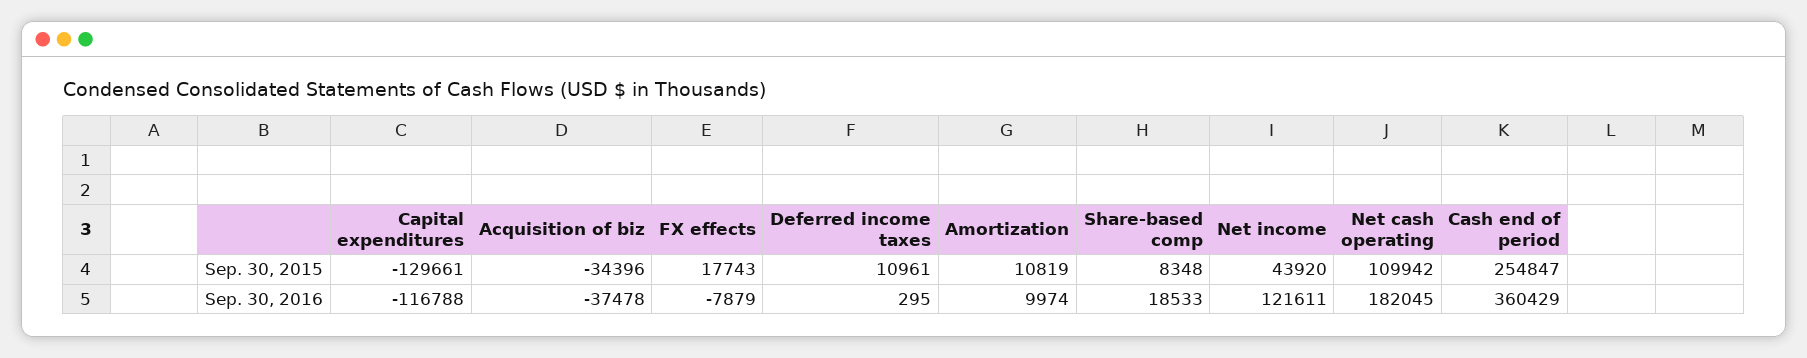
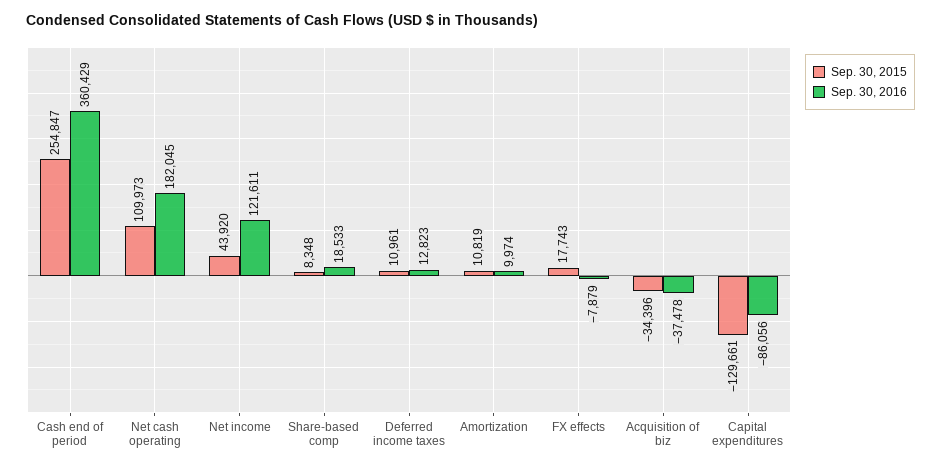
Sep. 30, 2015, Net cash operating: 109942 -> 109973
Sep. 30, 2016, Capital expenditures: -116788 -> -86056
Sep. 30, 2016, Deferred income taxes: 295 -> 12823

